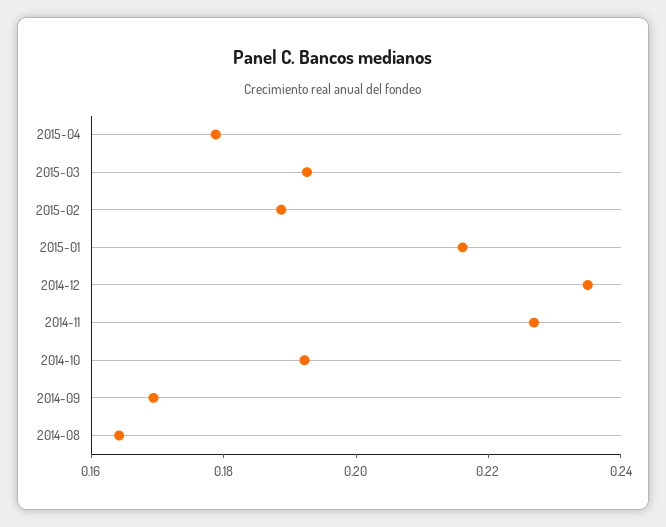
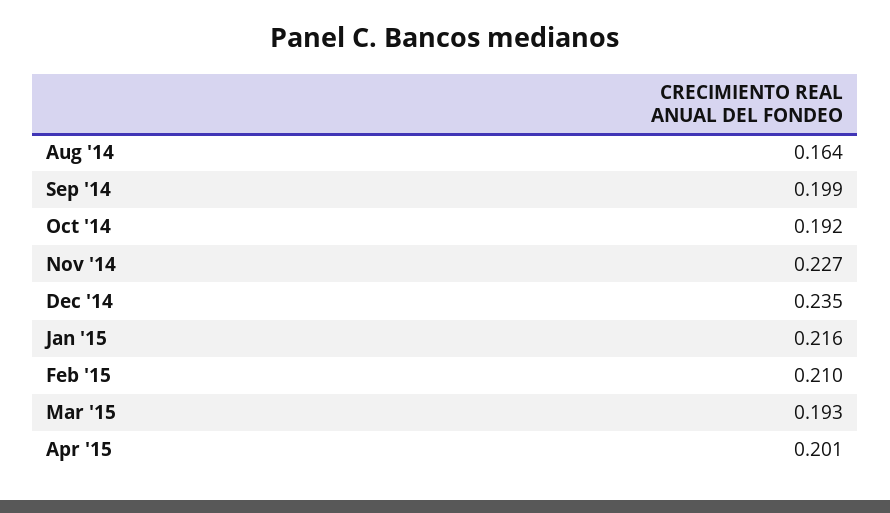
2015-04: 0.18 -> 0.201
2015-02: 0.19 -> 0.21
2014-09: 0.17 -> 0.199

